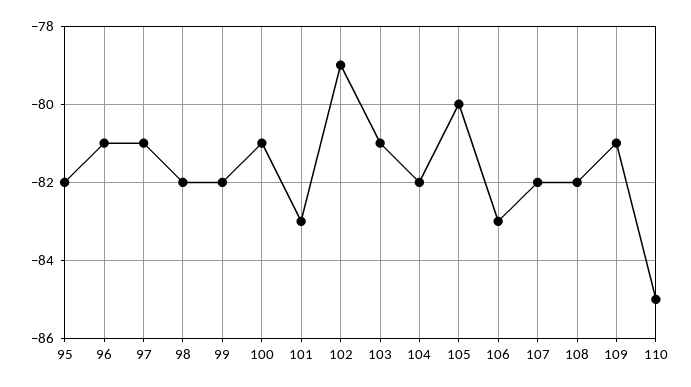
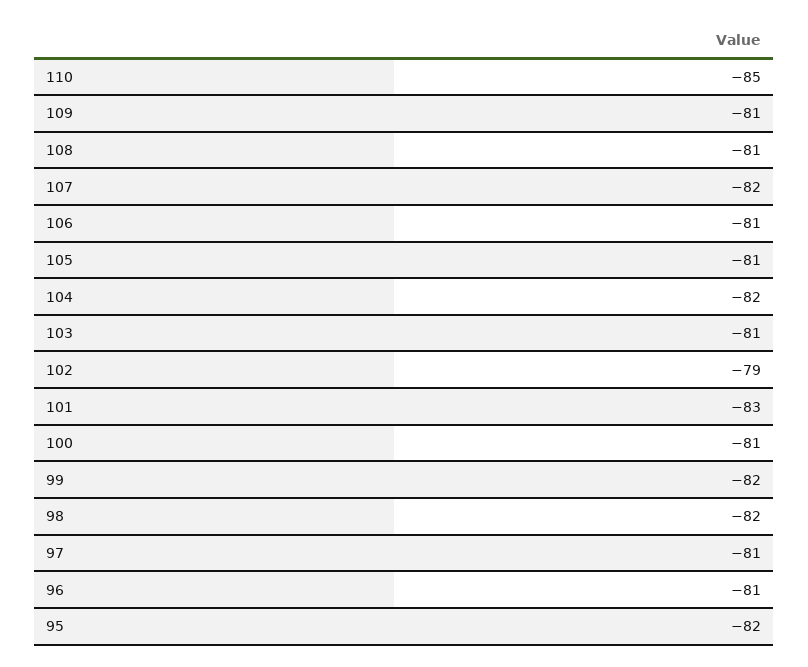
105: -80 -> -81
106: -83 -> -81
108: -82 -> -81

